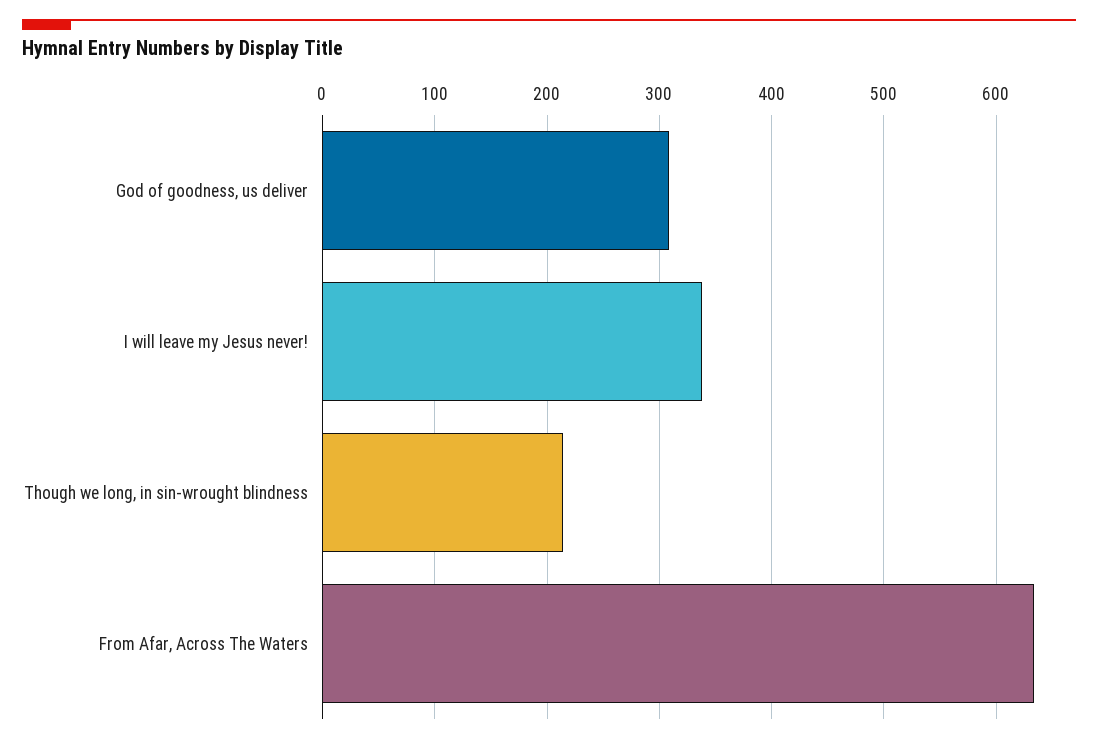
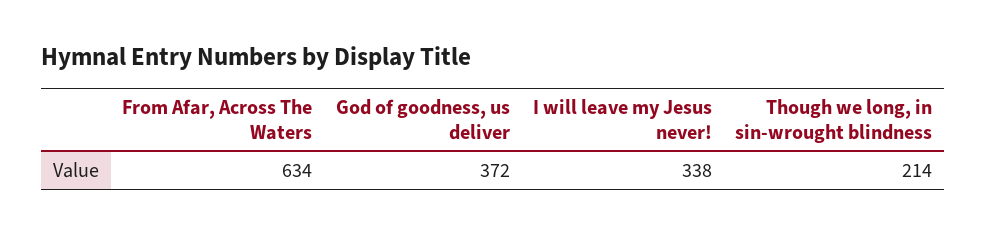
God of goodness, us deliver: 310 -> 372

